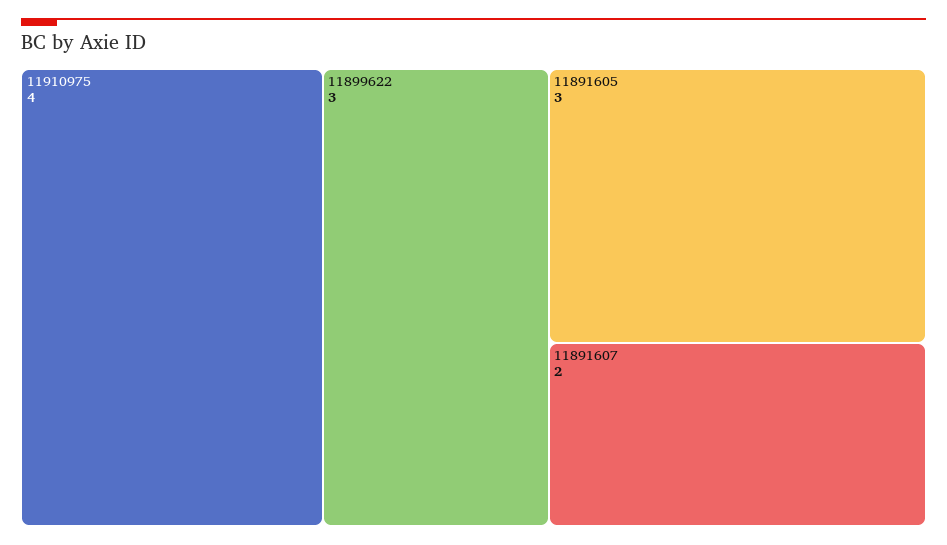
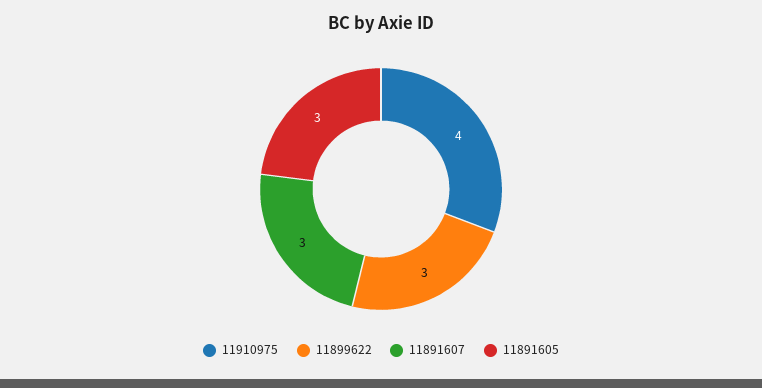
11891607: 2 -> 3

